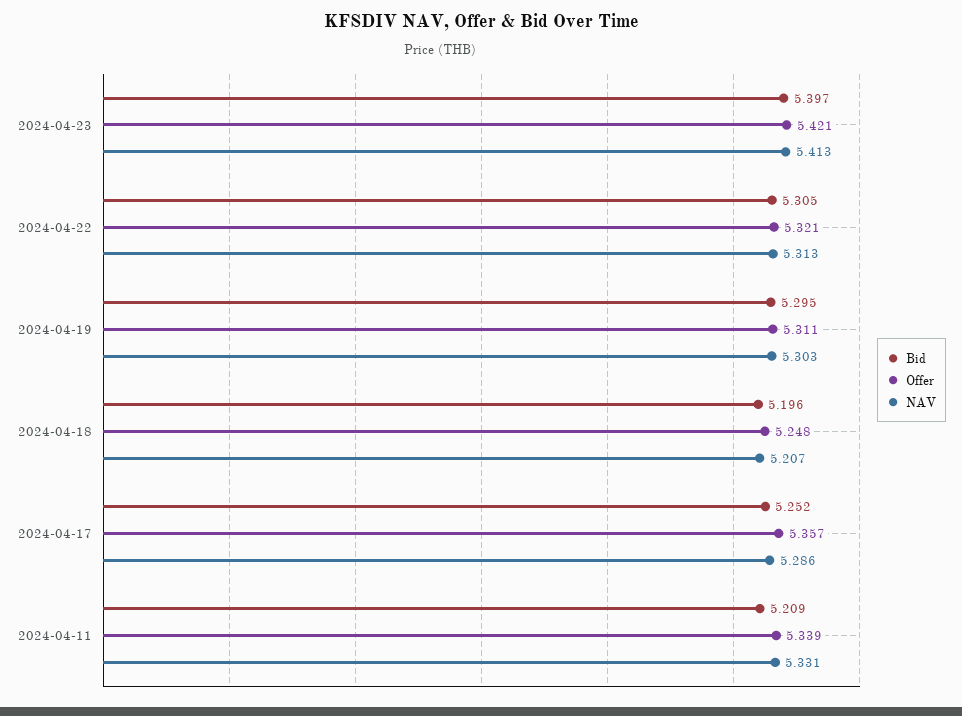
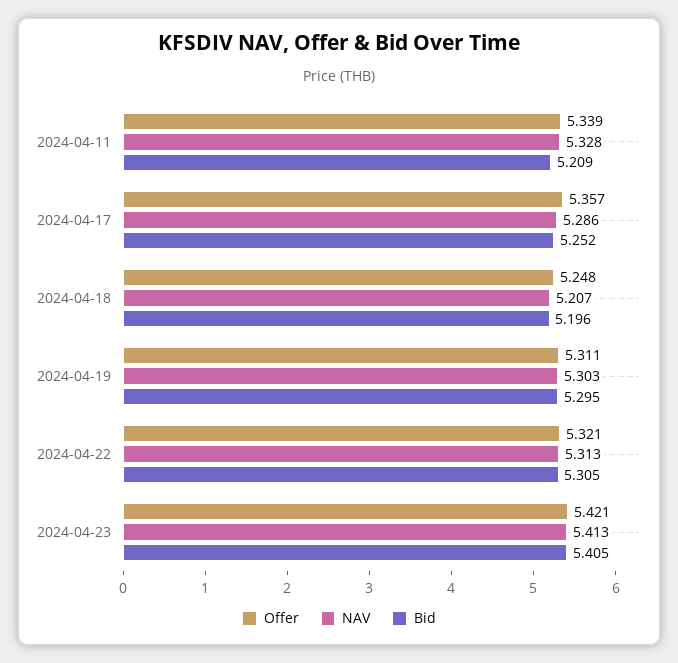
Bid, 2024-04-23: 5.397 -> 5.405
NAV, 2024-04-11: 5.331 -> 5.328

